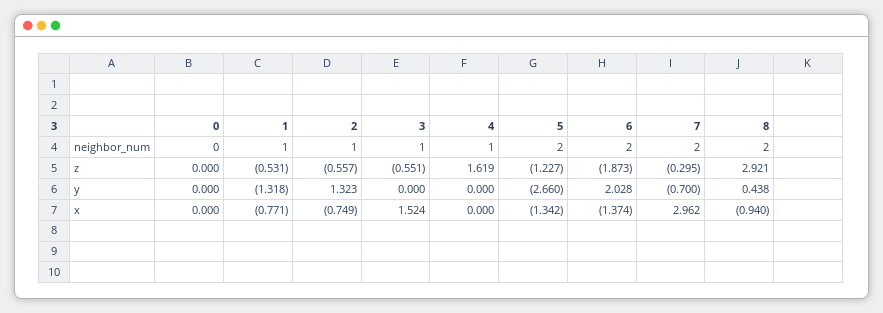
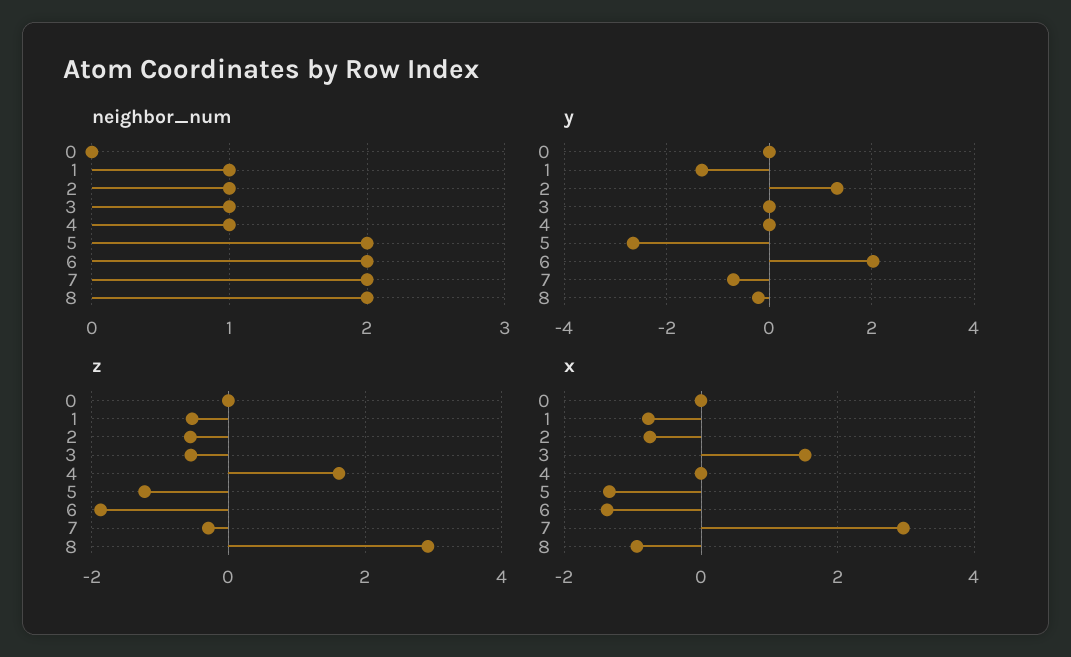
y, 8: 0.438 -> -0.2

